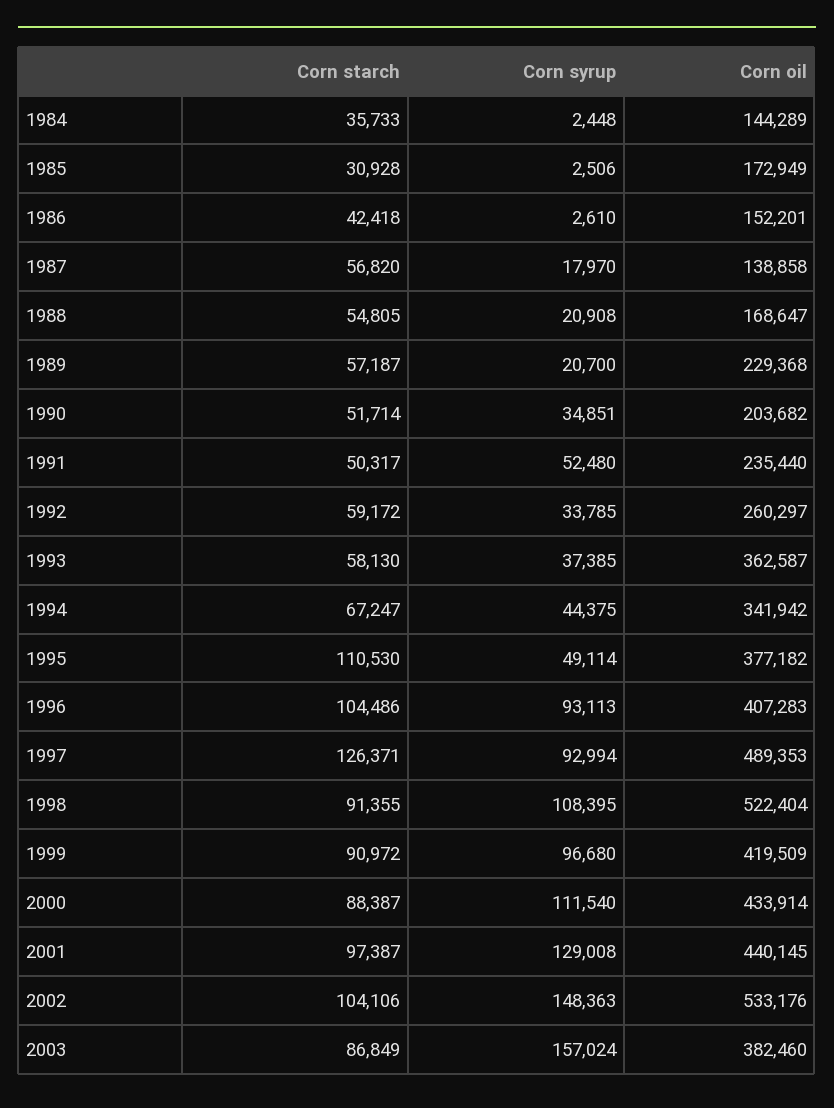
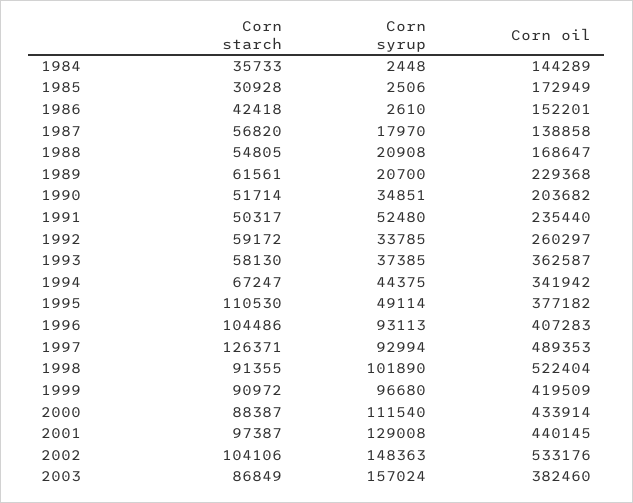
Corn starch, 1989: 57187 -> 61561
Corn syrup, 1998: 108395 -> 101890

